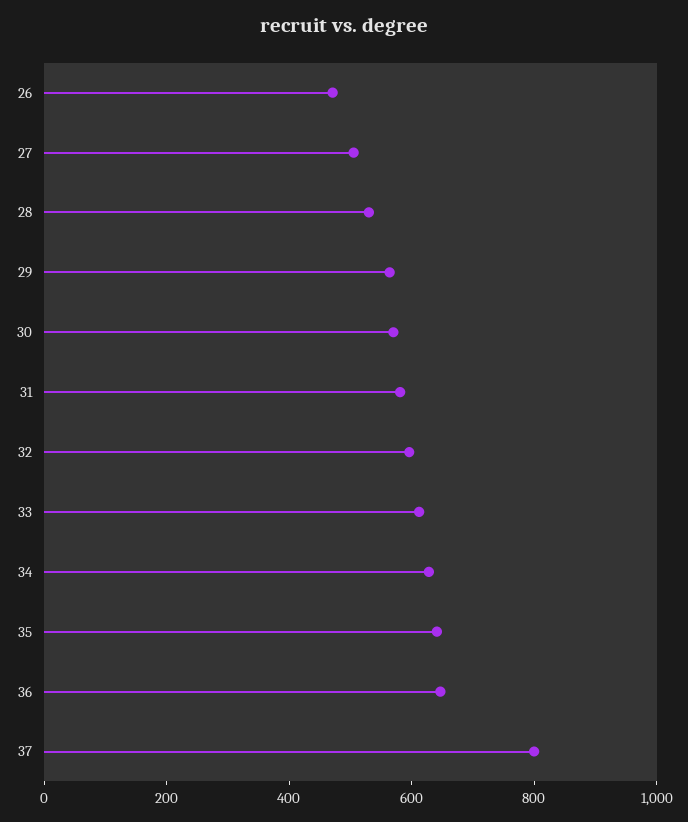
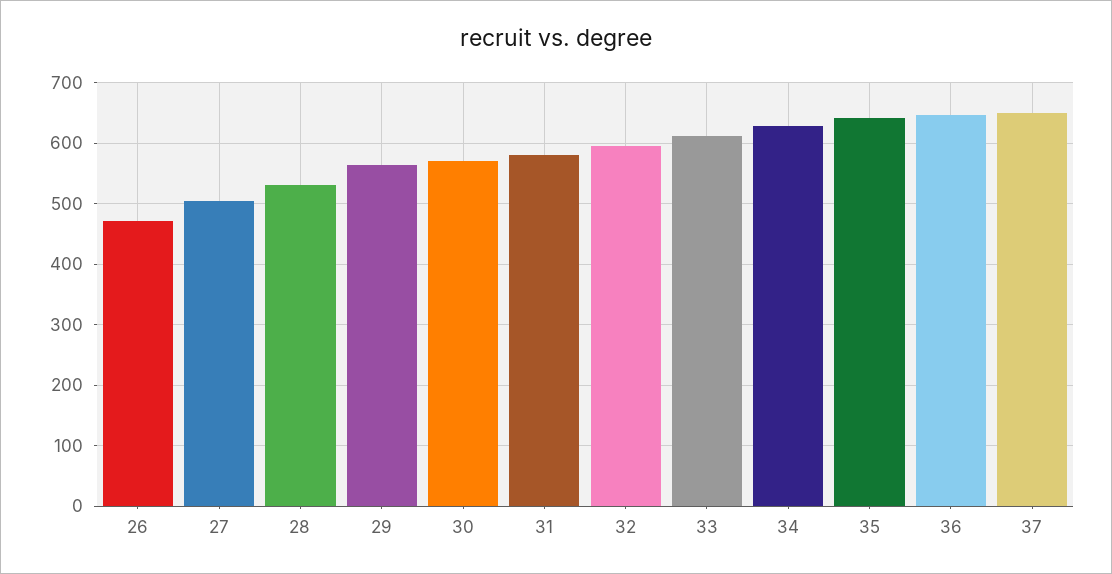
37: 800 -> 650

